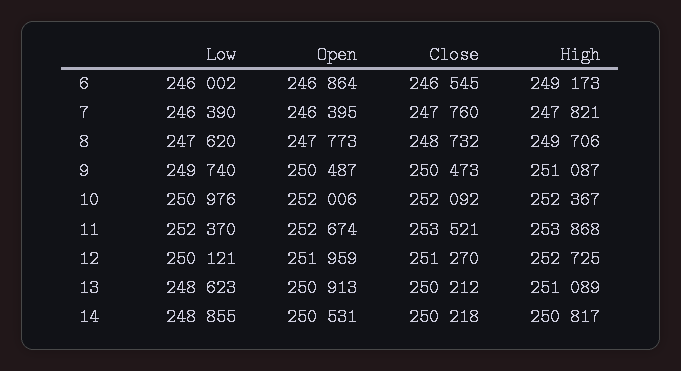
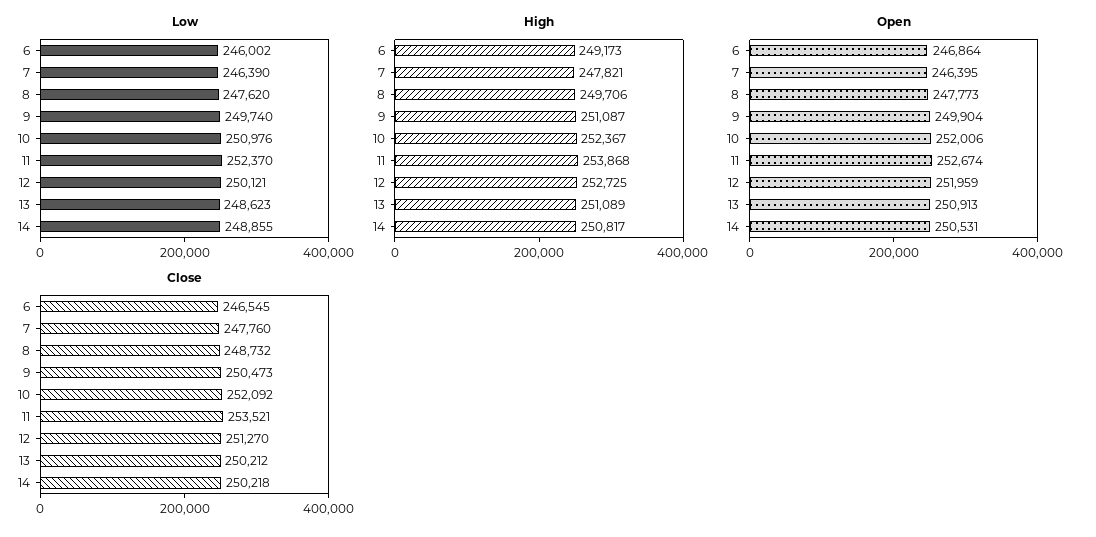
Open, 9: 250487 -> 249904

